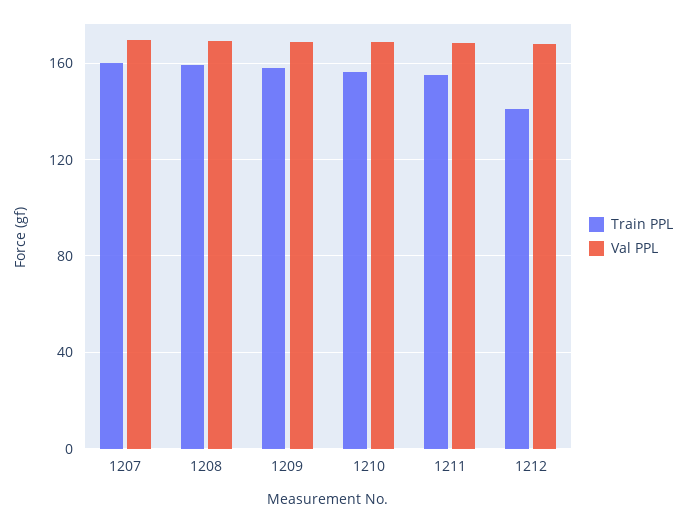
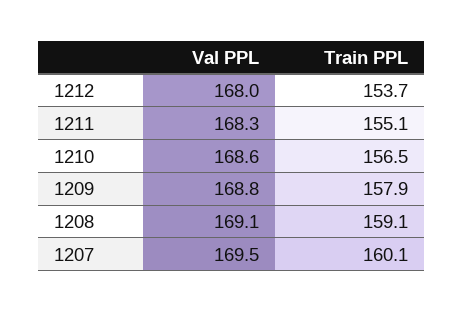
Train PPL, 1212: 140 -> 153.7

